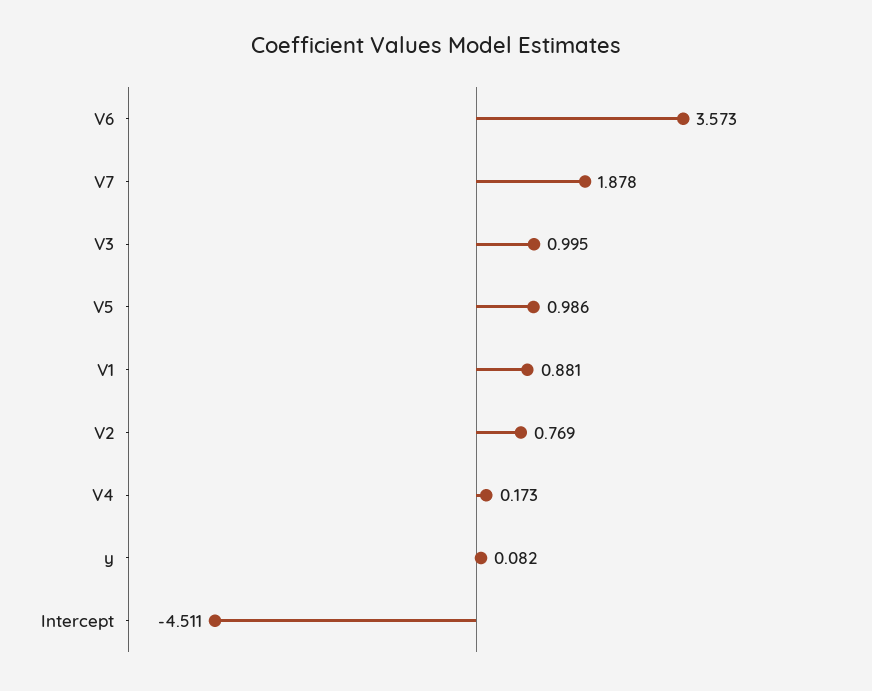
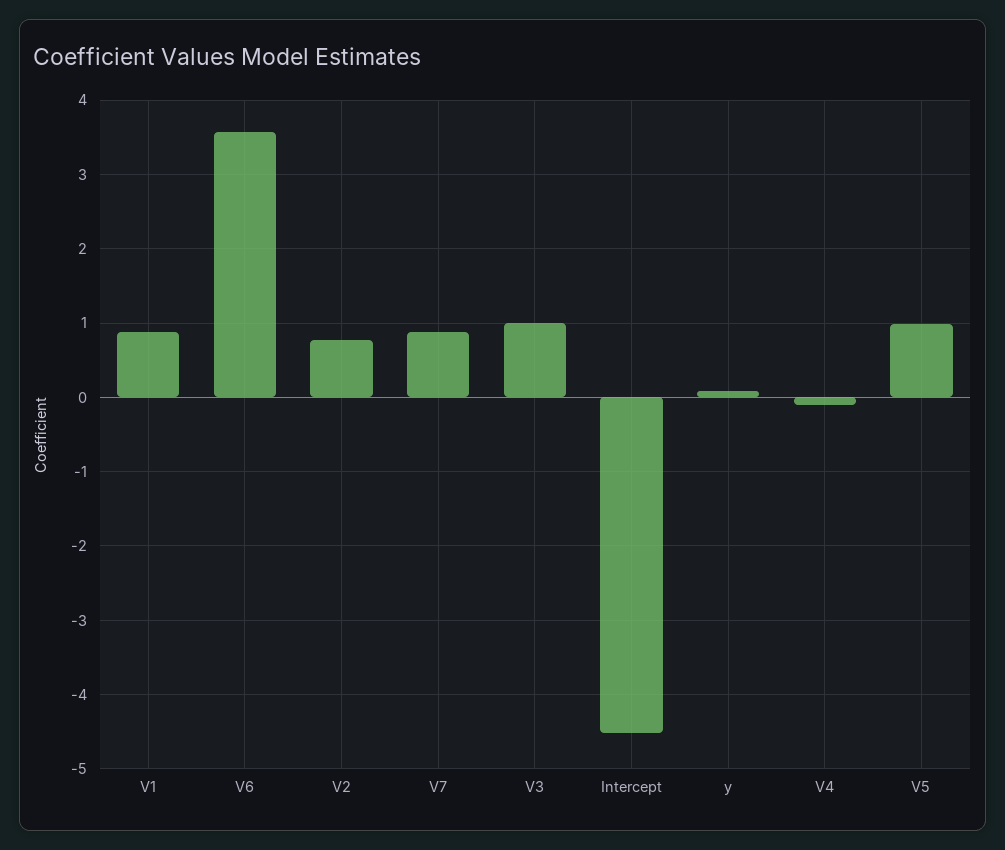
V7: 1.878 -> 0.9
V4: 0.173 -> -0.1

